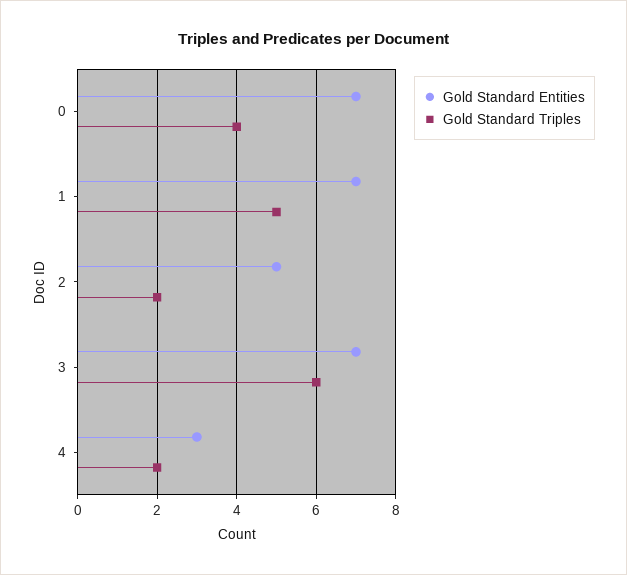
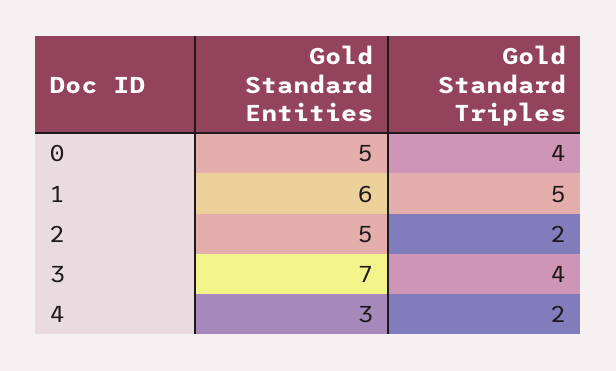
Gold Standard Entities, 0: 7 -> 5
Gold Standard Entities, 1: 7 -> 6
Gold Standard Triples, 3: 6 -> 4

